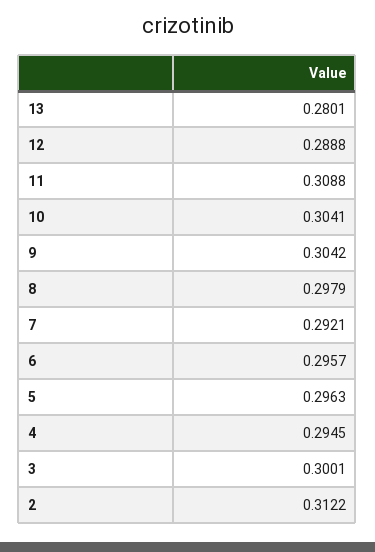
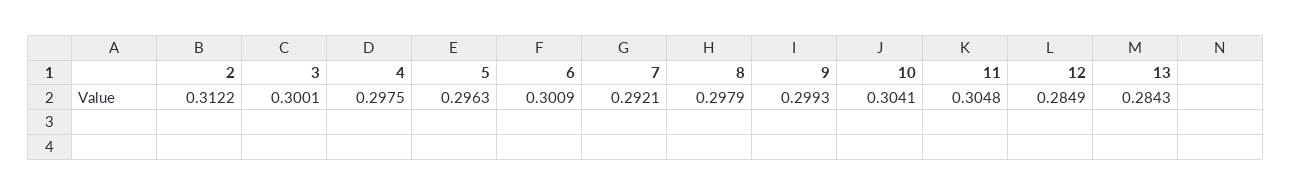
13: 0.2801 -> 0.2843
12: 0.2888 -> 0.2849
11: 0.3088 -> 0.3048
9: 0.3042 -> 0.2993
6: 0.2957 -> 0.3009
4: 0.2945 -> 0.2975

